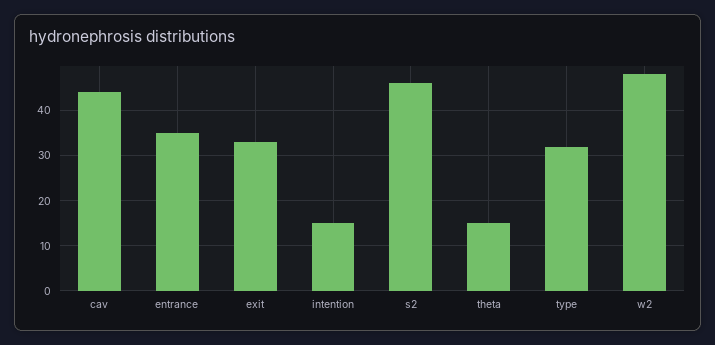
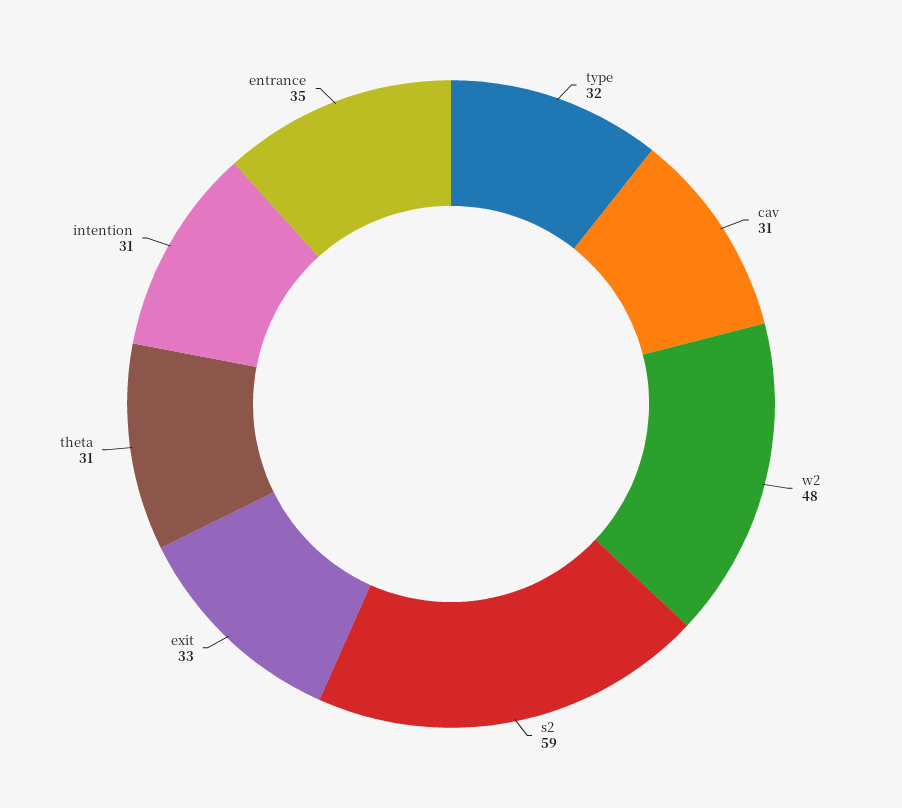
cav: 45 -> 31
intention: 15 -> 31
s2: 45 -> 59
theta: 15 -> 31

